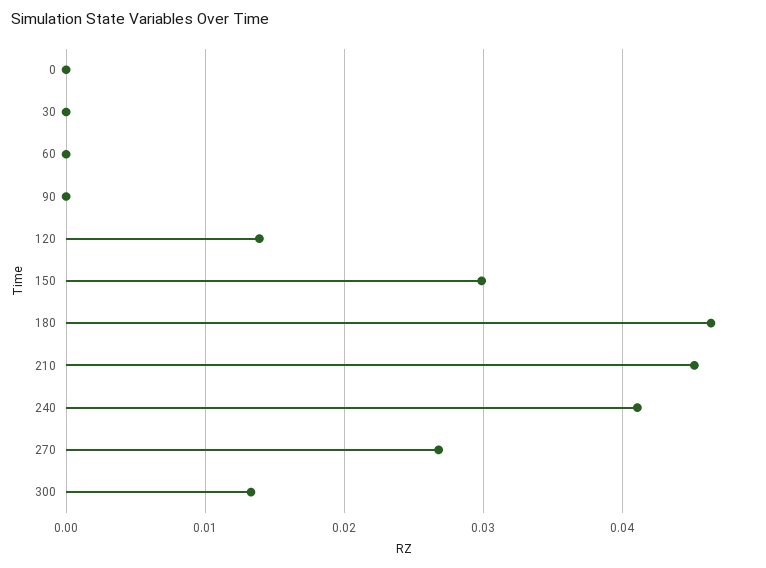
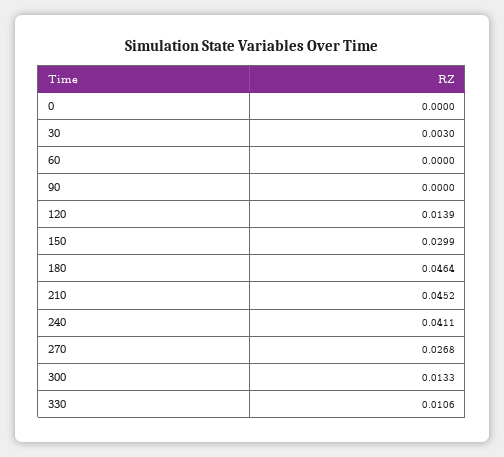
30: 0 -> 0.003
330: none -> 0.0106

